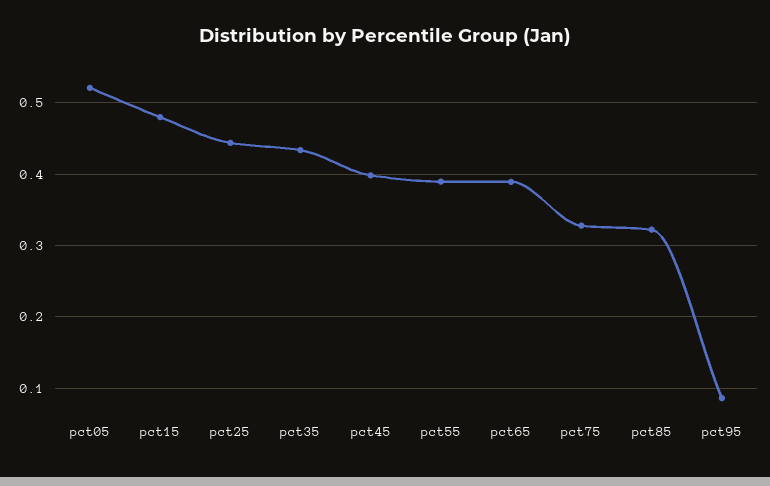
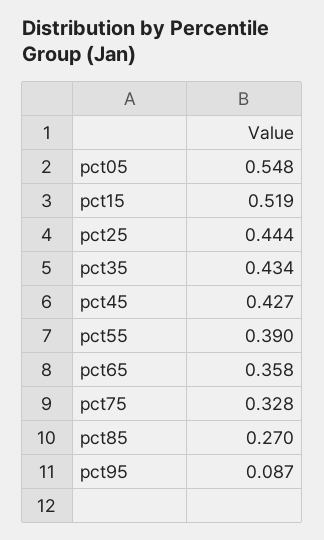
pct05: 0.52 -> 0.548
pct15: 0.48 -> 0.519
pct45: 0.4 -> 0.427
pct65: 0.39 -> 0.358
pct85: 0.32 -> 0.27

